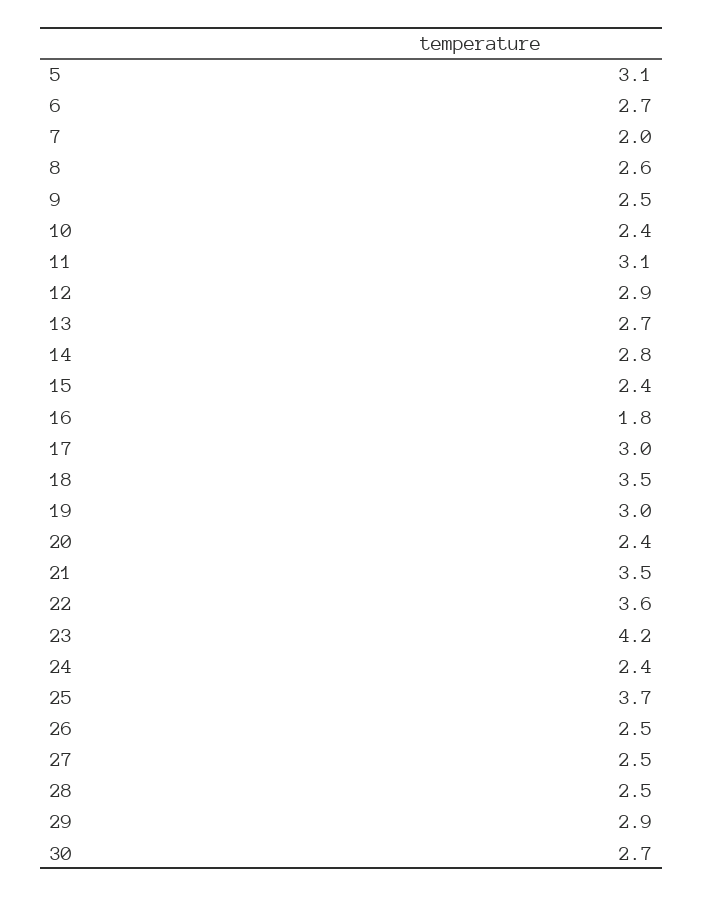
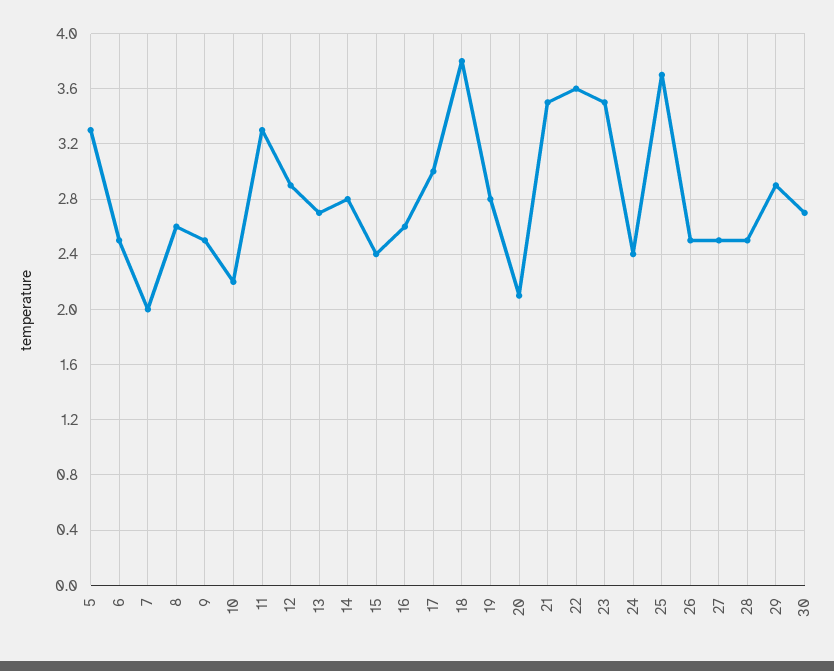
5: 3.1 -> 3.3
6: 2.7 -> 2.5
10: 2.4 -> 2.2
11: 3.1 -> 3.3
16: 1.8 -> 2.6
18: 3.5 -> 3.8
19: 3 -> 2.8
20: 2.4 -> 2.1
23: 4.2 -> 3.5

